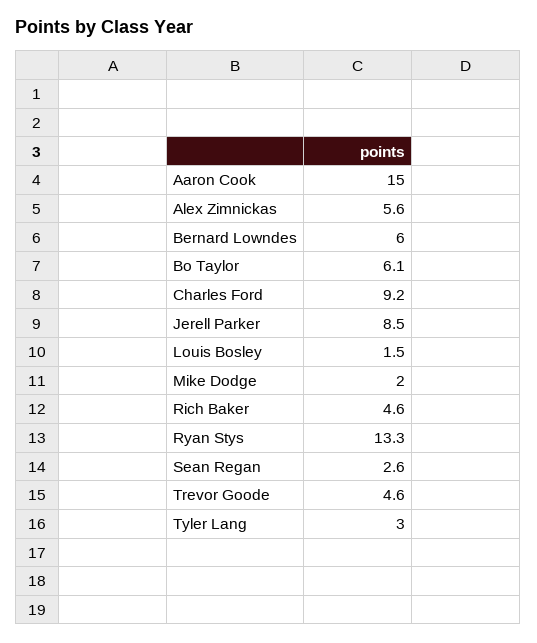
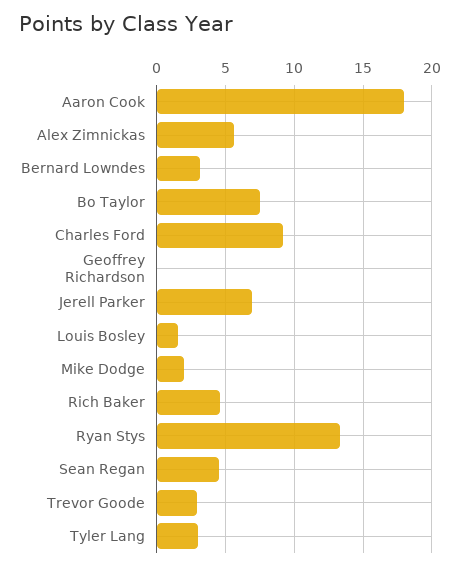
Aaron Cook: 15 -> 18
Bernard Lowndes: 6 -> 3
Bo Taylor: 6.1 -> 7.5
Jerell Parker: 8.5 -> 7
Sean Regan: 2.6 -> 4.5
Trevor Goode: 4.6 -> 3
Geoffrey Richardson: none -> 0

